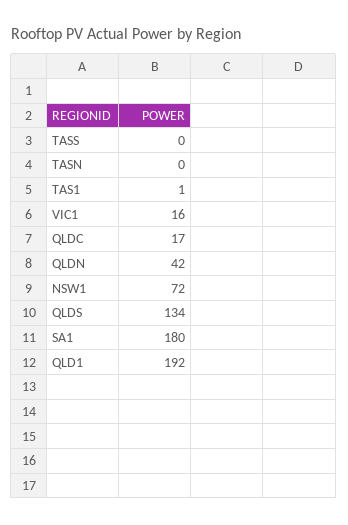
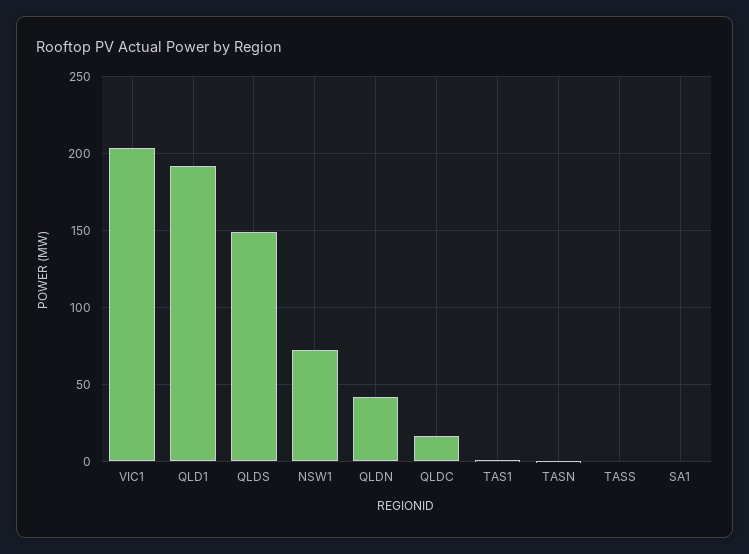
VIC1: 16 -> 205
QLDS: 134 -> 150
SA1: 180 -> 0

